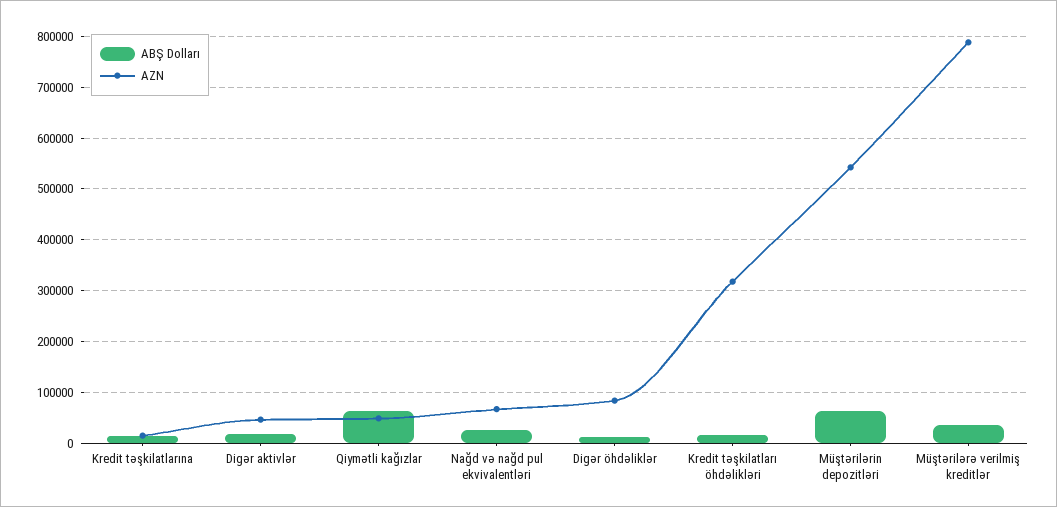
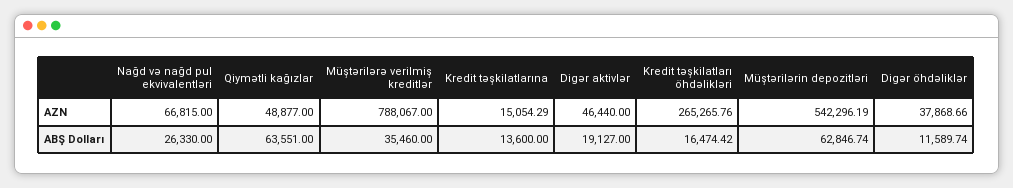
AZN, Digər öhdəliklər: 80000 -> 37868.66
AZN, Kredit təşkilatları öhdəlikləri: 320000 -> 265265.76

